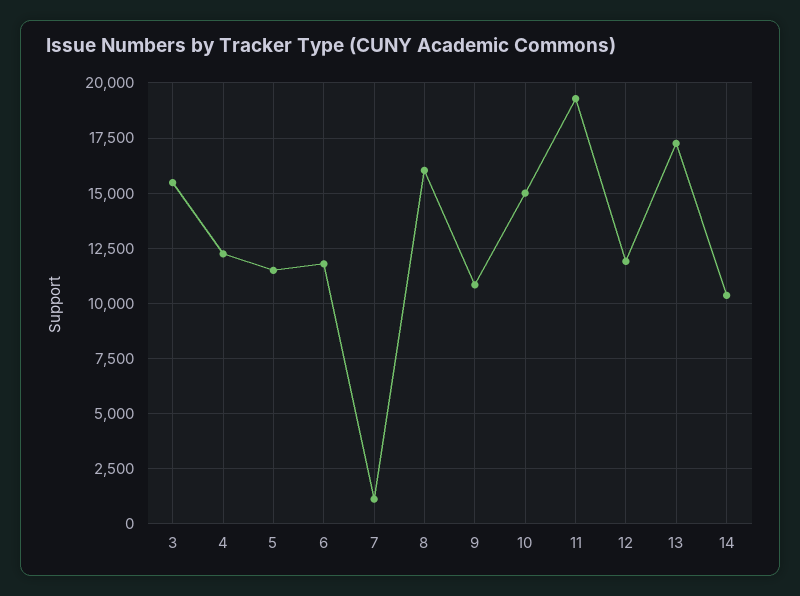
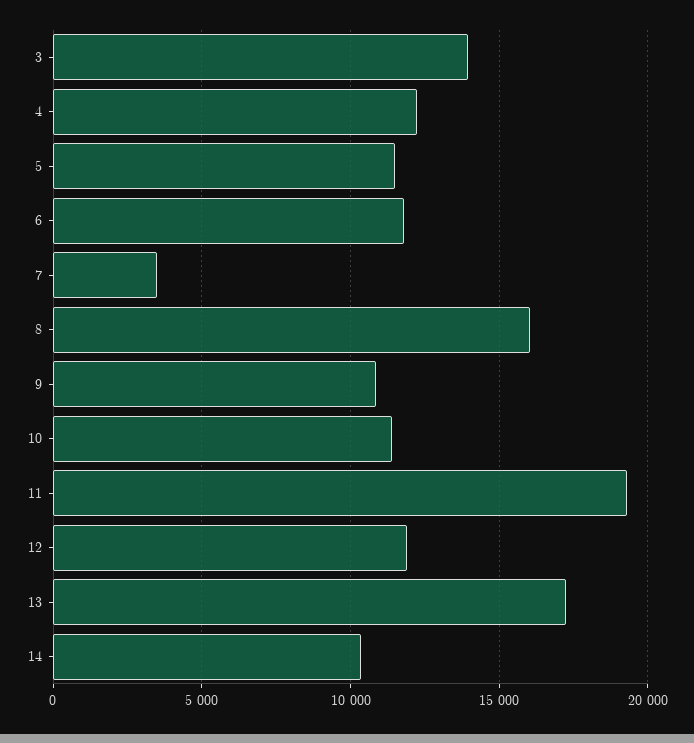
3: 15500 -> 14000
7: 1000 -> 3500
10: 15000 -> 11500

